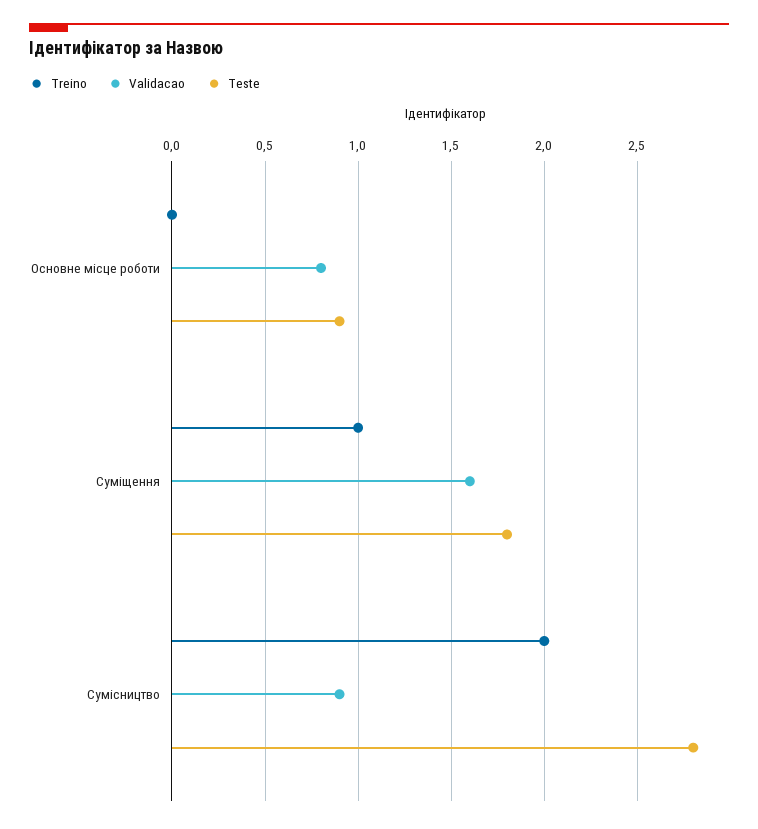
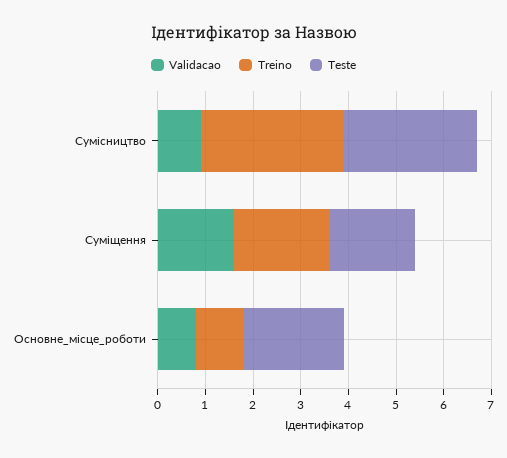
Treino, Основне місце роботи: 0 -> 1
Teste, Основне місце роботи: 0.9 -> 2
Treino, Суміщення: 1 -> 2
Treino, Сумісництво: 2 -> 3

